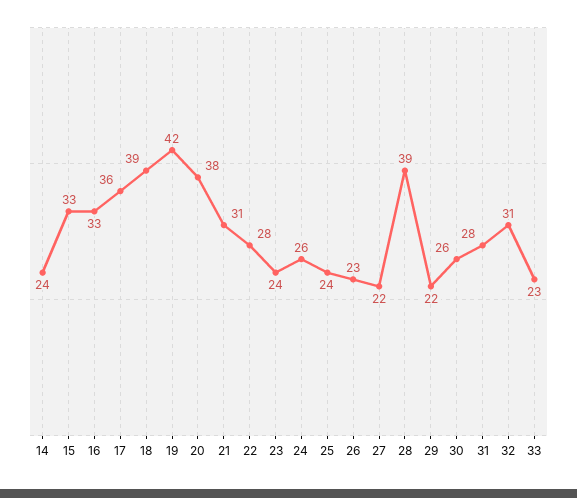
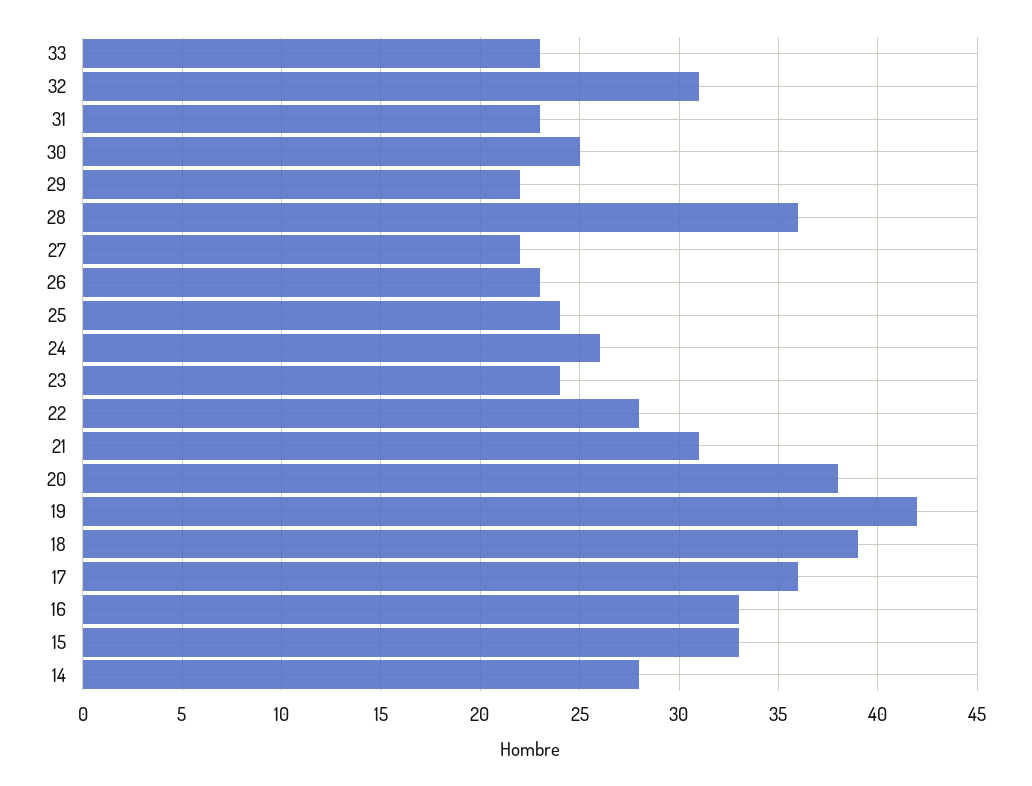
14: 24 -> 28
28: 39 -> 36
30: 26 -> 25
31: 28 -> 23

